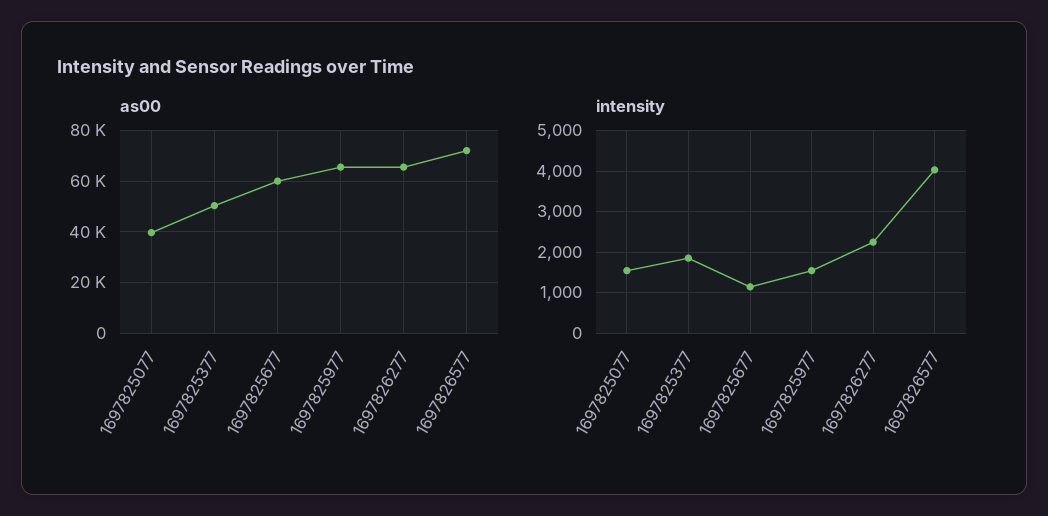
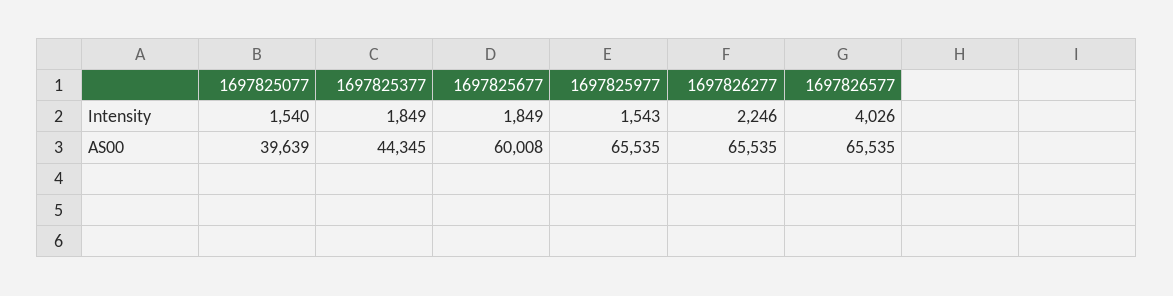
as00, 1697825377: 50000 -> 44345
as00, 1697826577: 72500 -> 65535
intensity, 1697825677: 1200 -> 1849

